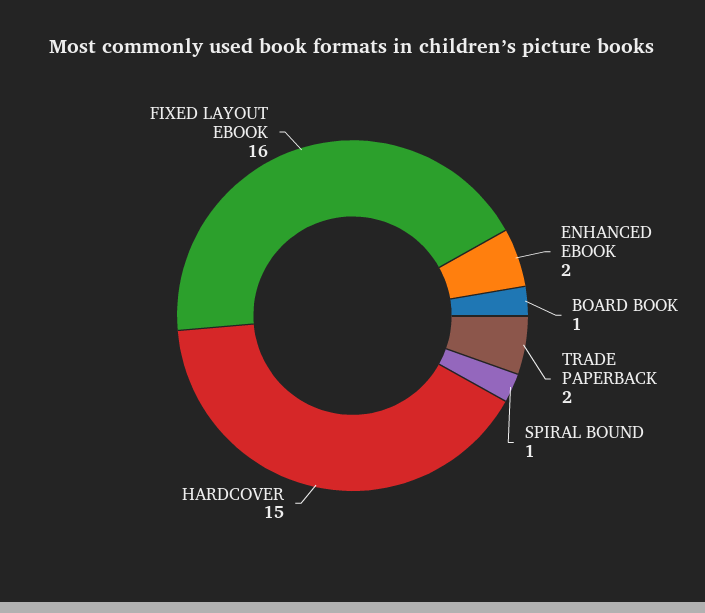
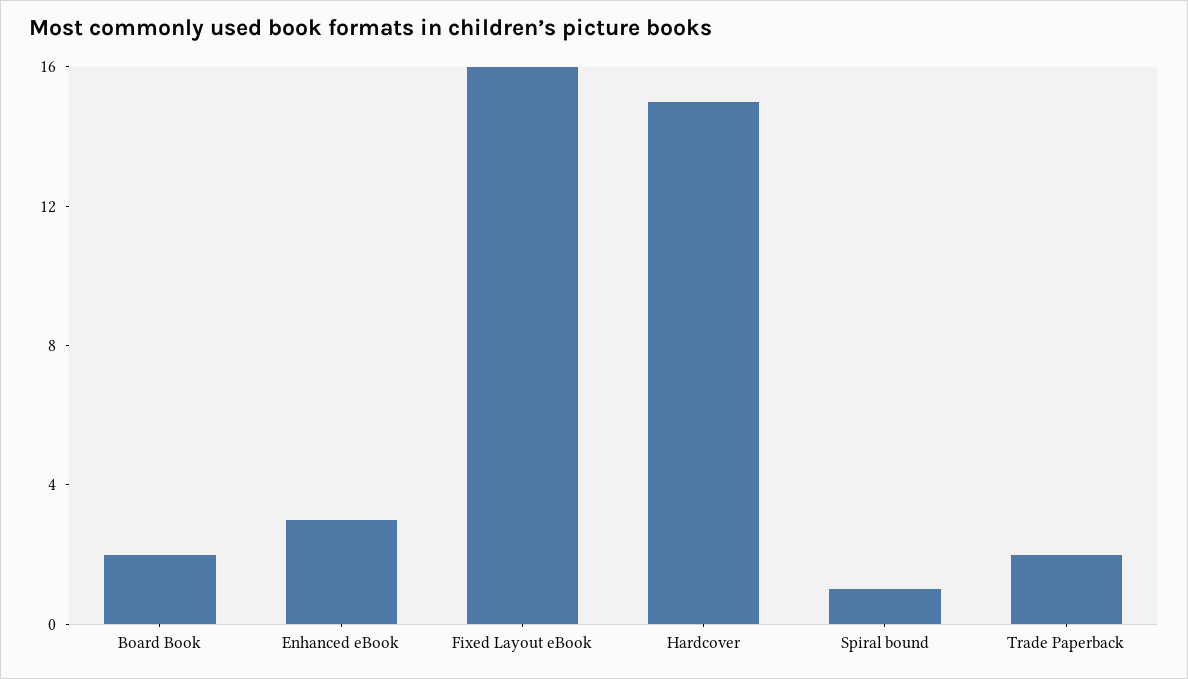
ENHANCED EBOOK: 2 -> 3
BOARD BOOK: 1 -> 2

